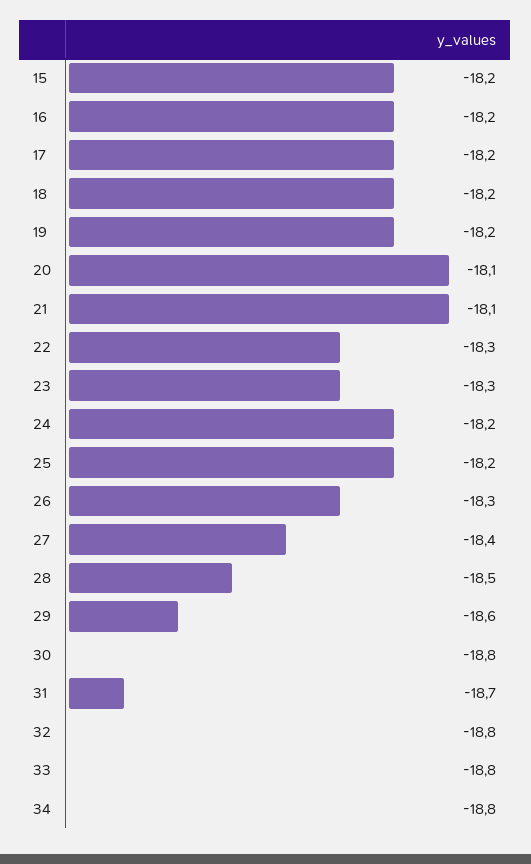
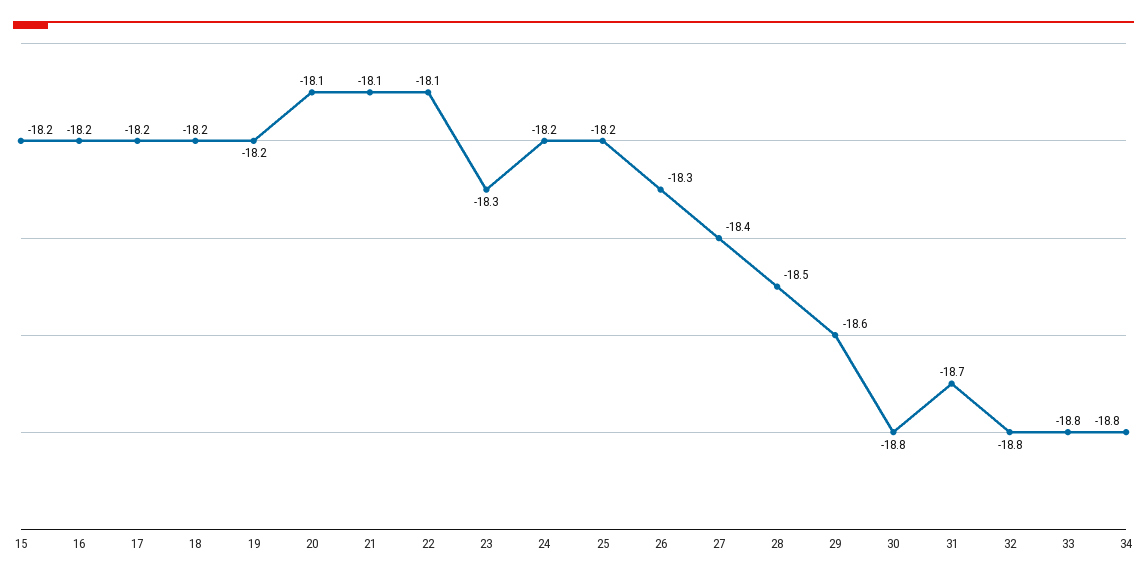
22: -18.3 -> -18.1

